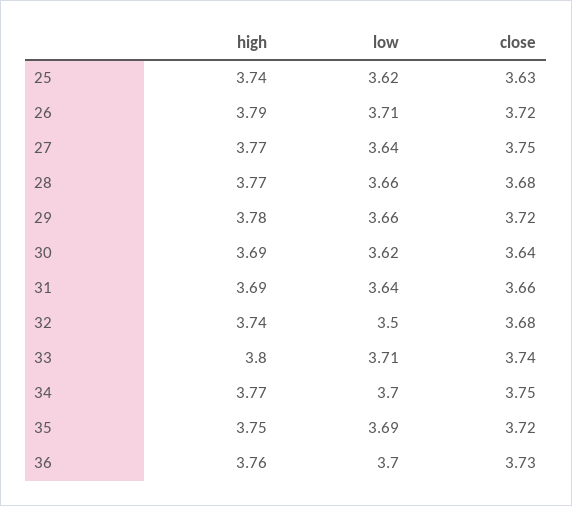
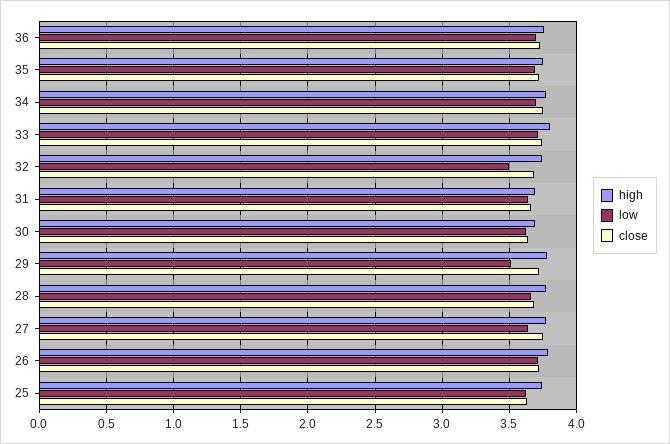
low, 29: 3.66 -> 3.5

